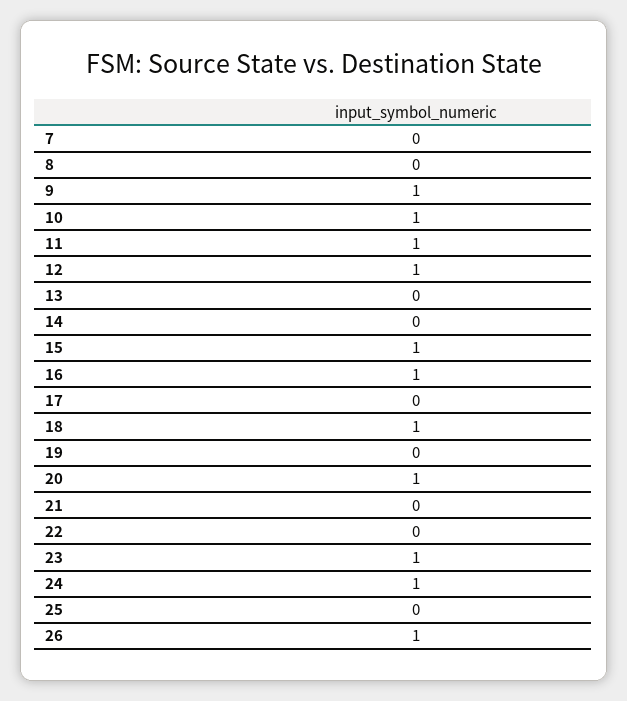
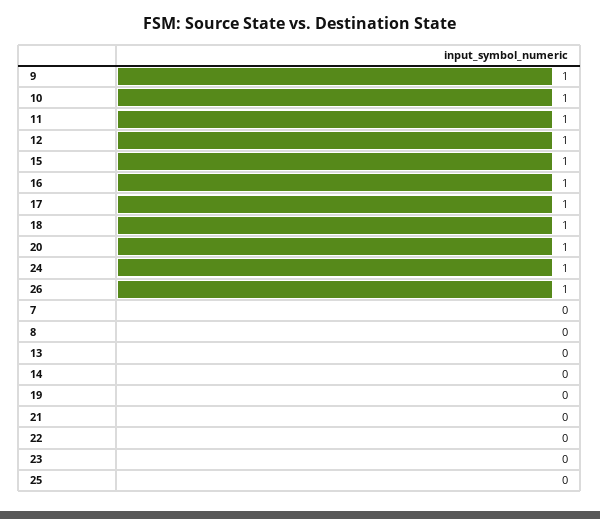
17: 0 -> 1
23: 1 -> 0

